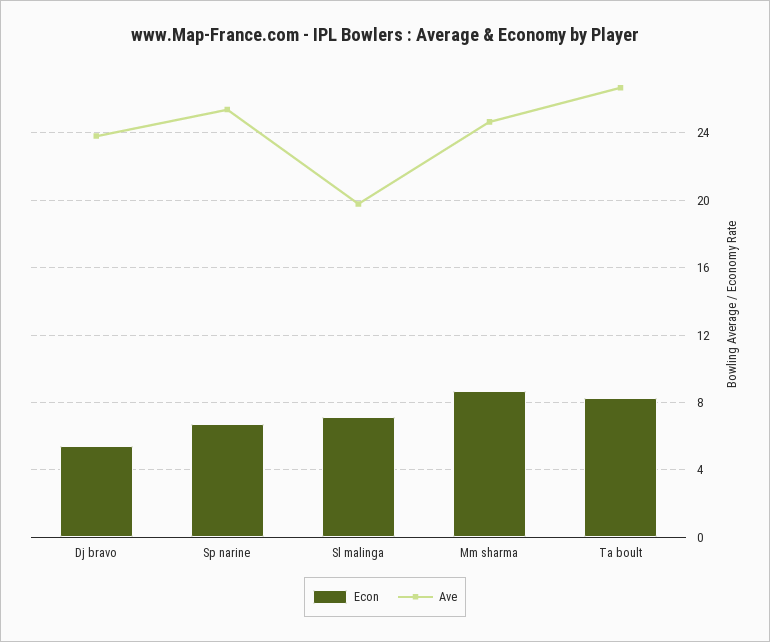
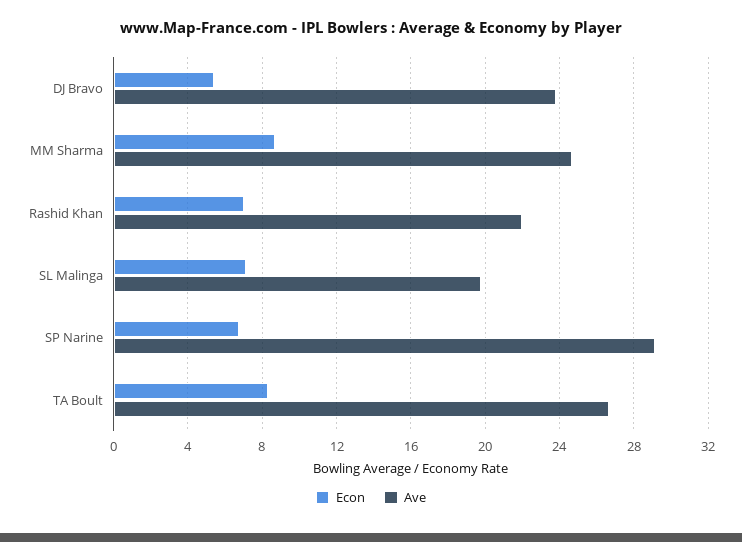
Ave, Sp narine: 25.5 -> 29
Econ, Rashid Khan: none -> 7
Ave, Rashid Khan: none -> 22

